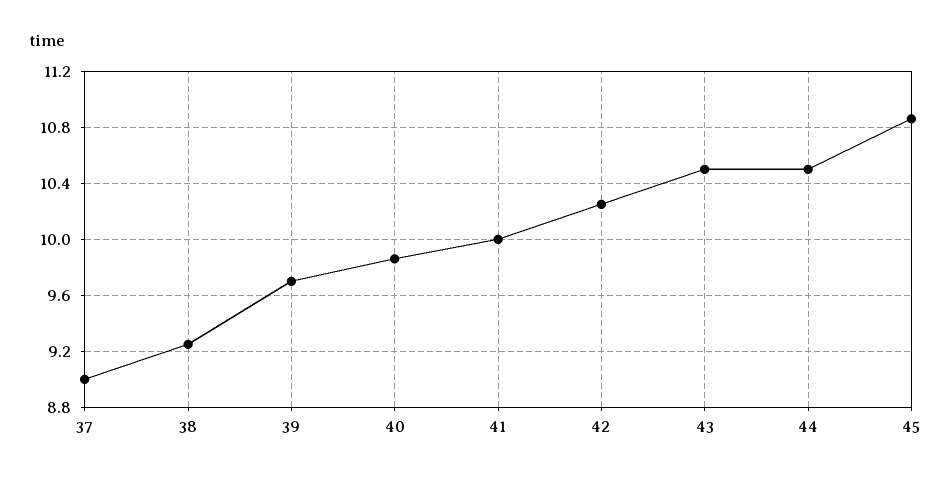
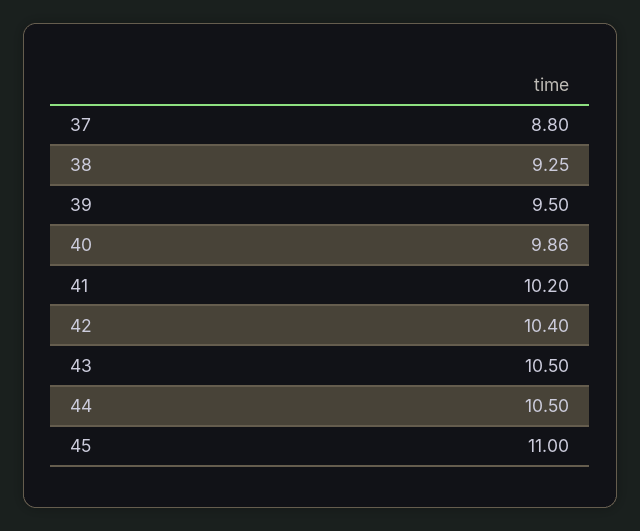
37: 9 -> 8.8
39: 9.7 -> 9.5
41: 10 -> 10.2
42: 10.25 -> 10.4
45: 10.85 -> 11

